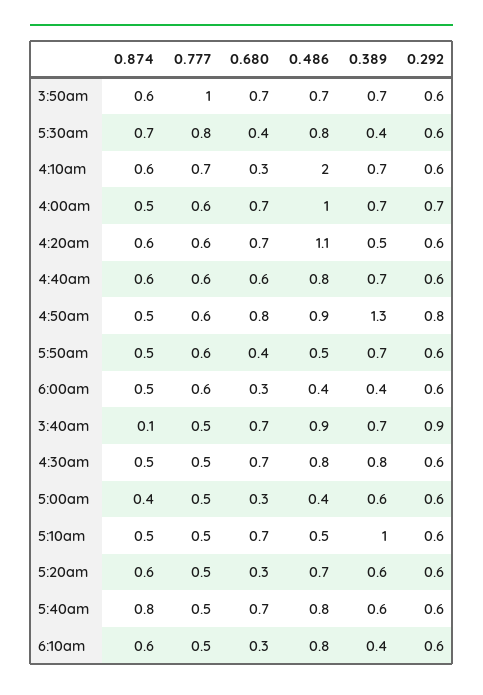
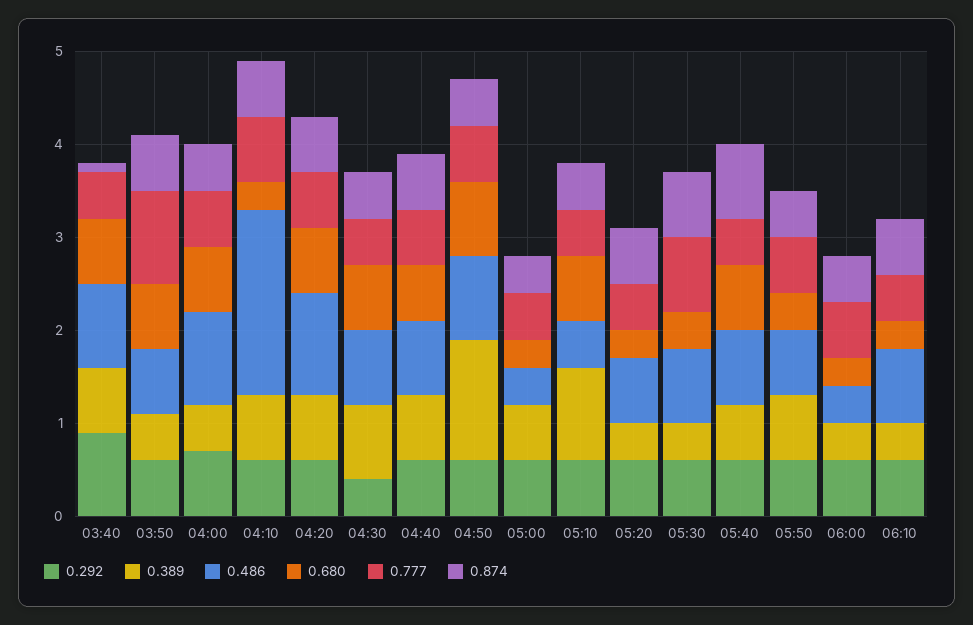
0.389, 3:50am: 0.7 -> 0.5
0.389, 4:00am: 0.7 -> 0.5
0.389, 4:20am: 0.5 -> 0.7
0.292, 4:50am: 0.8 -> 0.6
0.486, 5:50am: 0.5 -> 0.7
0.292, 4:30am: 0.6 -> 0.4
0.389, 5:20am: 0.6 -> 0.4

